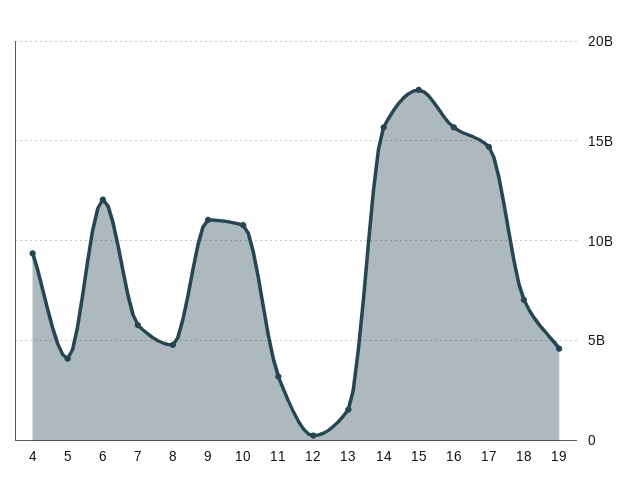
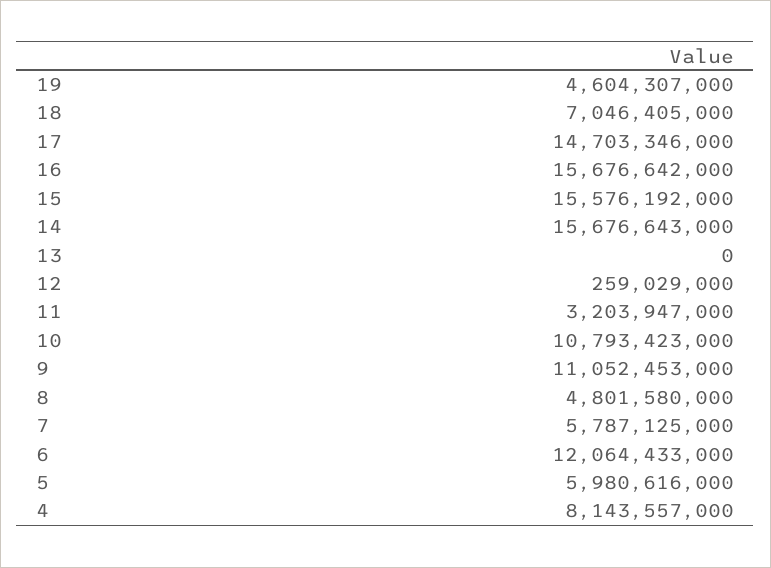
4: 9500000000 -> 8143557000
5: 4000000000 -> 5980616000
13: 1500000000 -> 0
15: 17500000000 -> 15576192000

